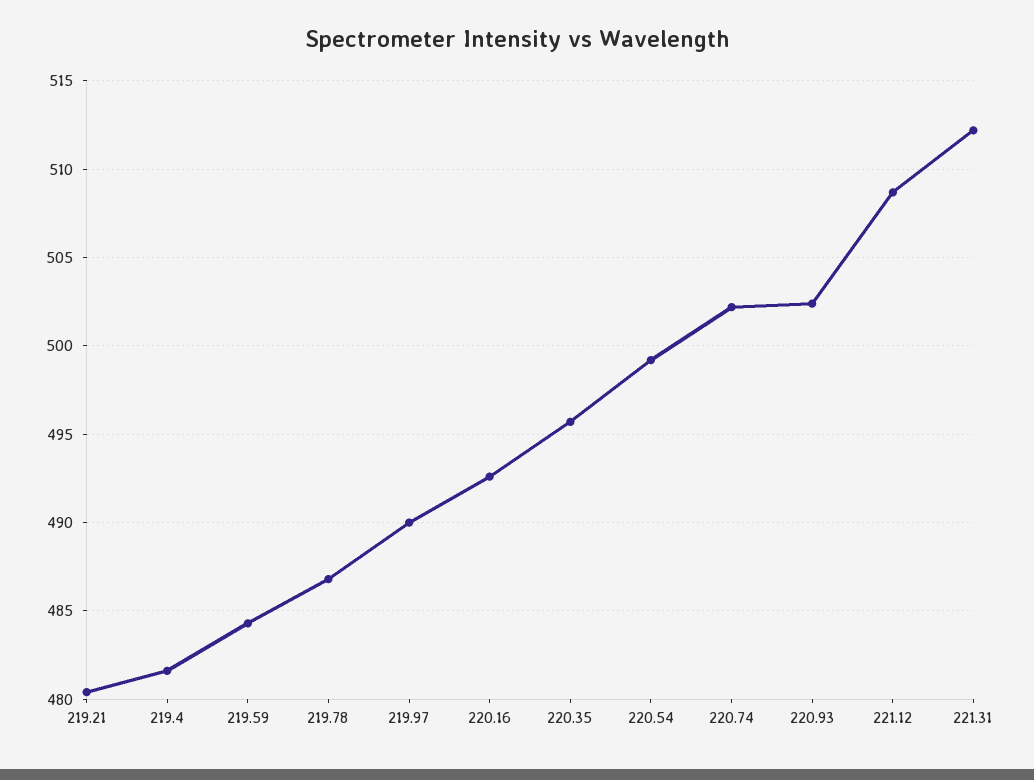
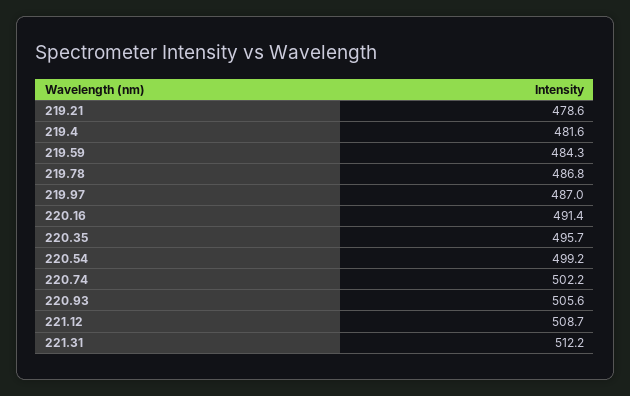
219.21: 480.5 -> 478.6
219.97: 490 -> 487
220.16: 492.5 -> 491.4
220.93: 502.5 -> 505.6

